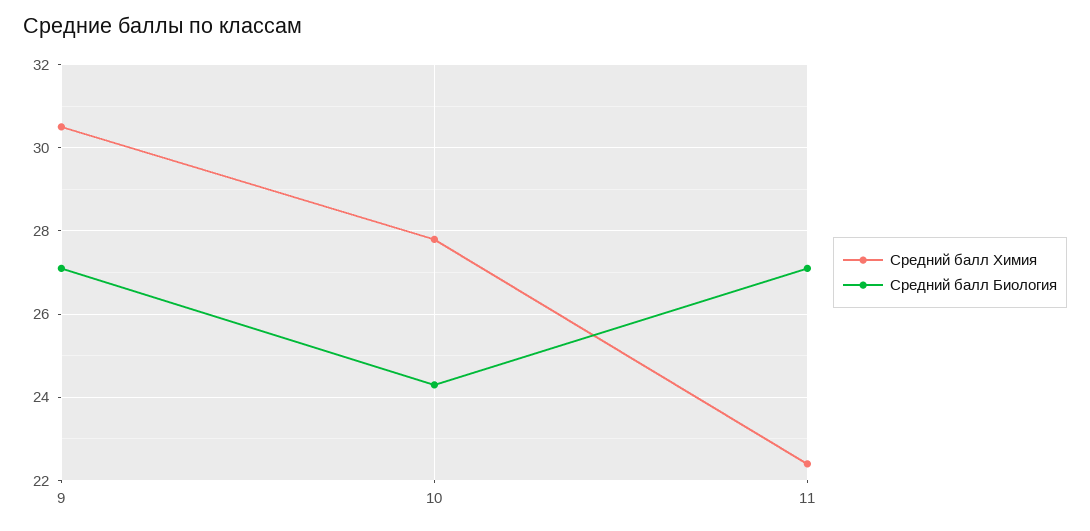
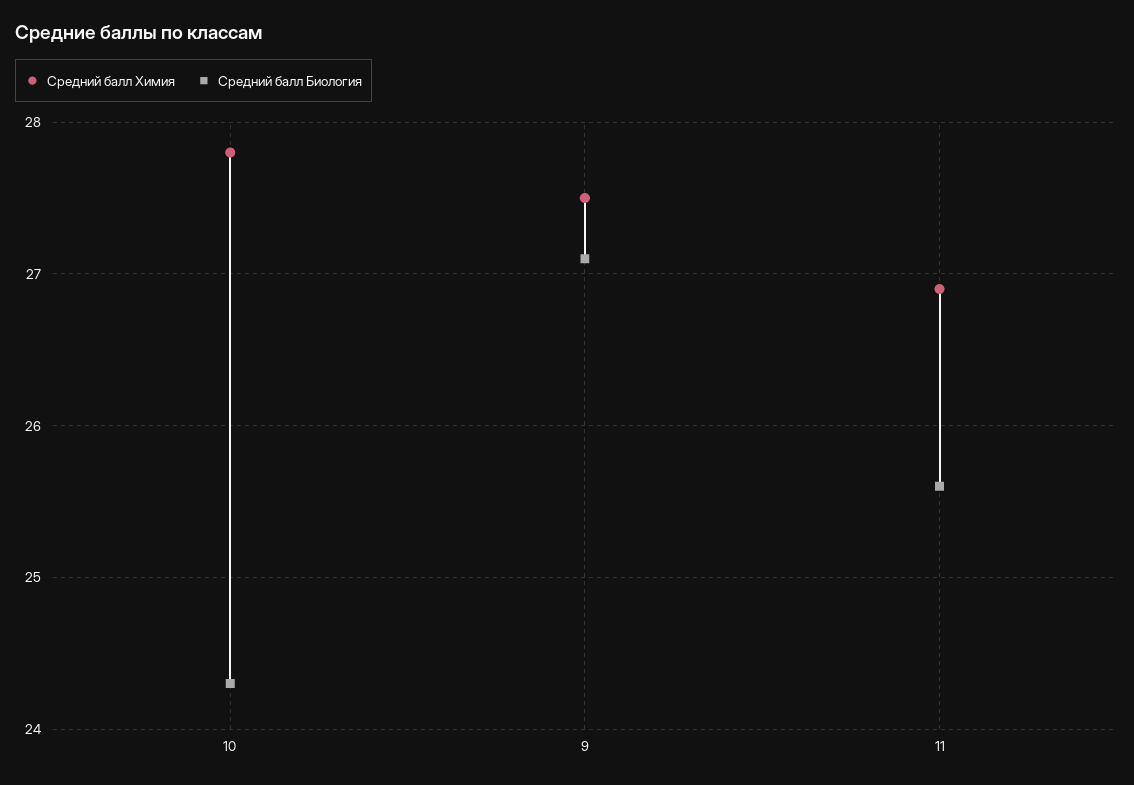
Средний балл Химия, 9: 30.5 -> 27.5
Средний балл Химия, 11: 22.5 -> 26.9
Средний балл Биология, 11: 27 -> 25.6

